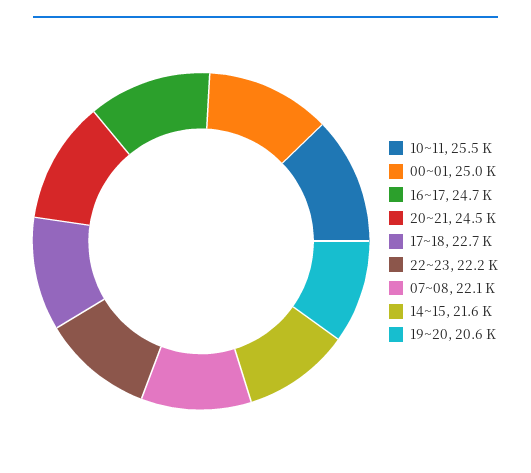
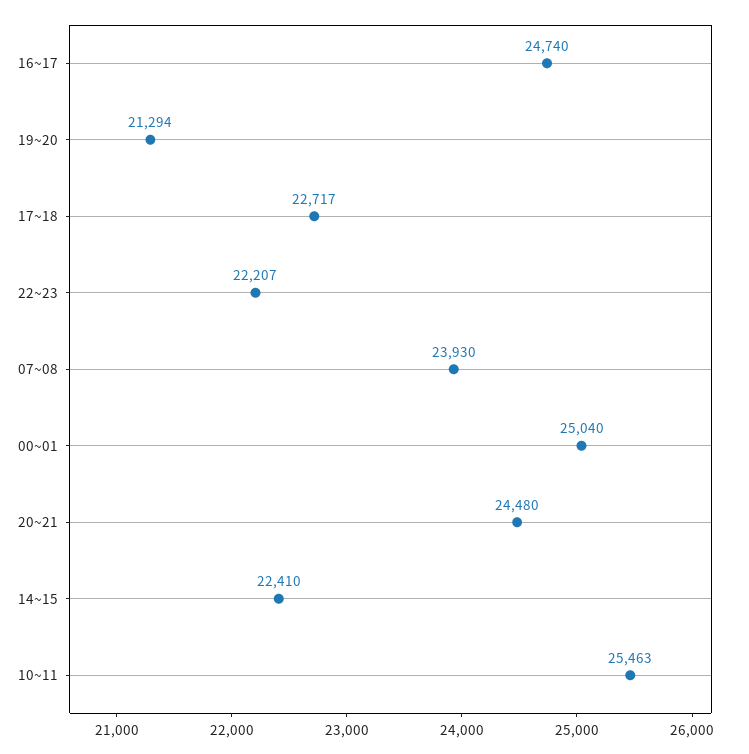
07~08: 22100 -> 23930
14~15: 21600 -> 22410
19~20: 20600 -> 21294

